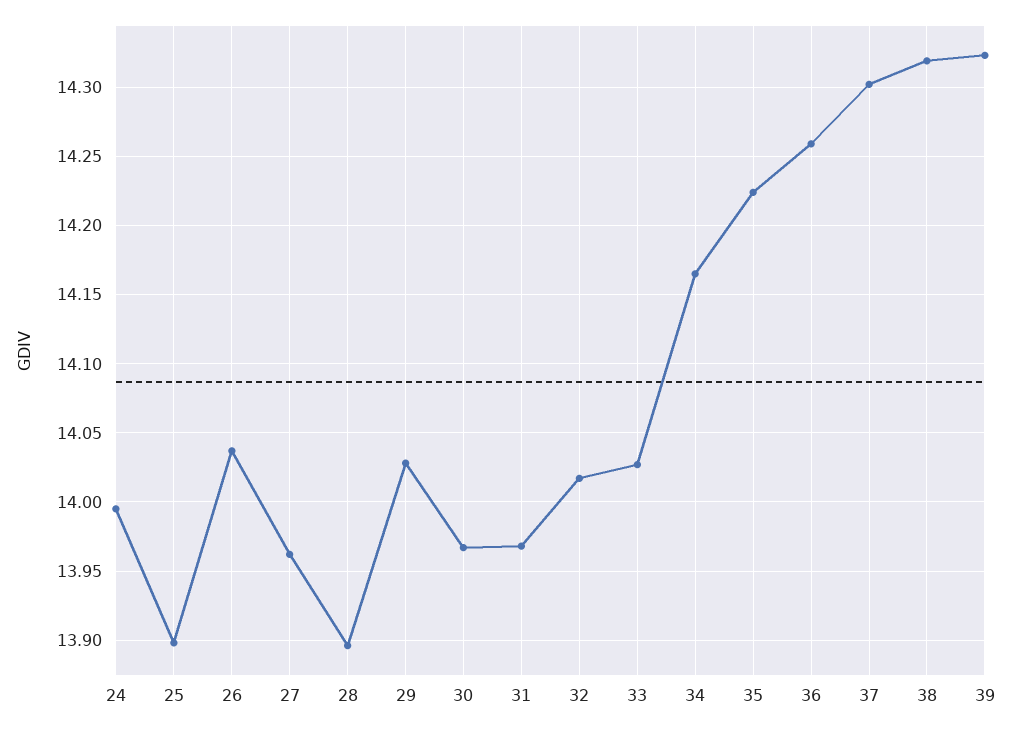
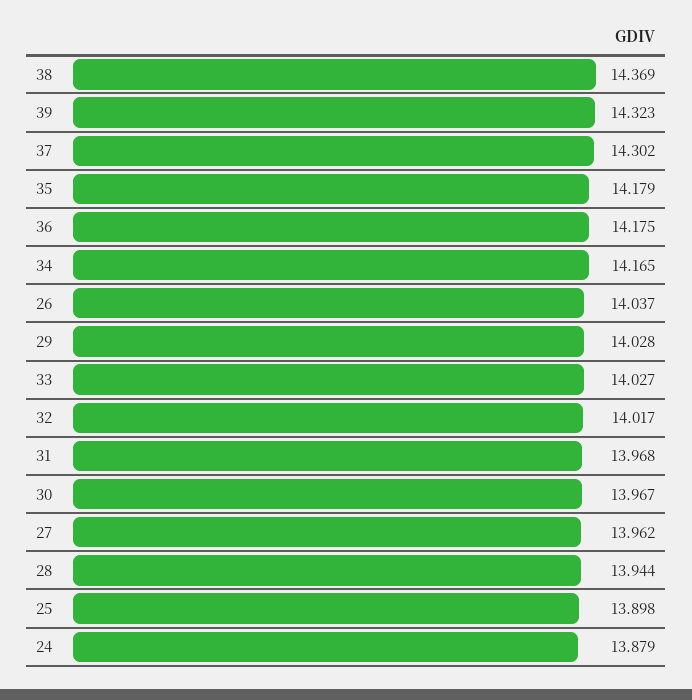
24: 13.995 -> 13.879
28: 13.895 -> 13.944
35: 14.225 -> 14.179
36: 14.26 -> 14.175
38: 14.32 -> 14.369

